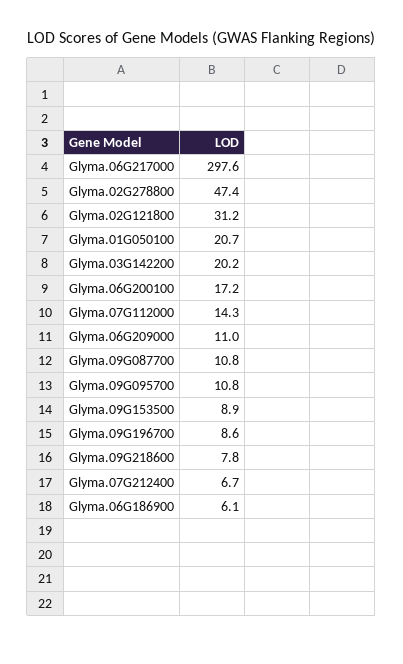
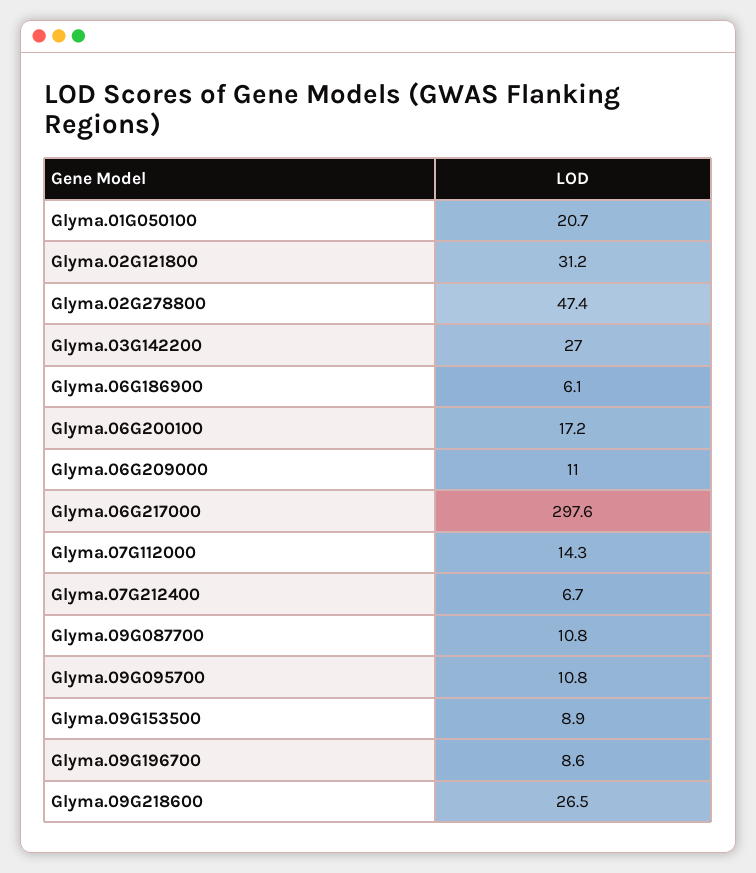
Glyma.03G142200: 20.2 -> 27
Glyma.09G218600: 7.8 -> 26.5

